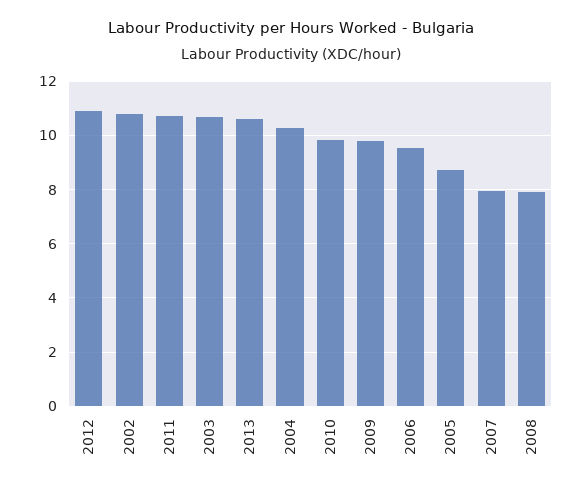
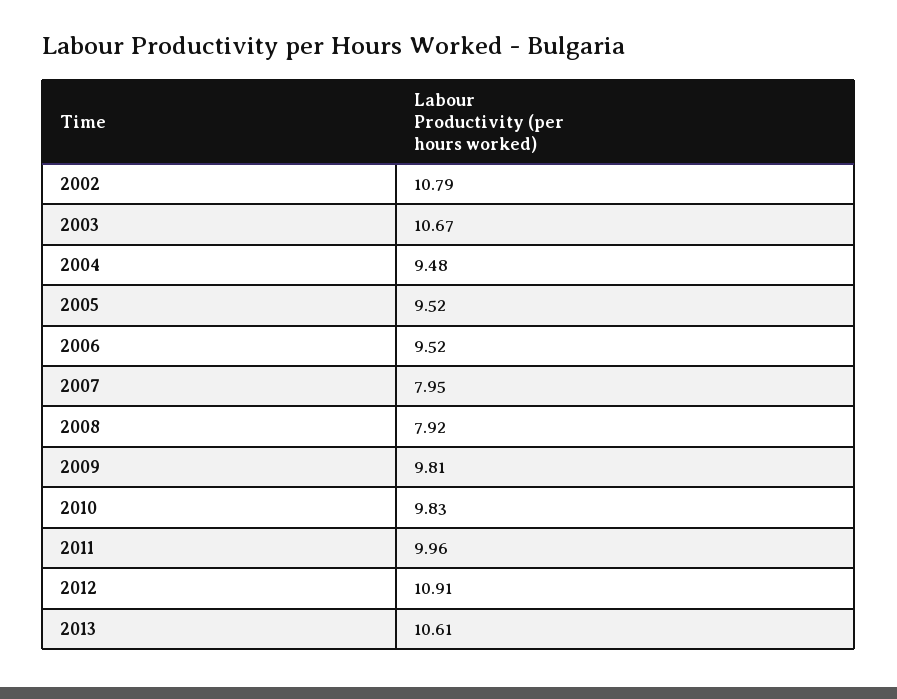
2011: 10.75 -> 9.96
2004: 10.25 -> 9.48
2005: 8.75 -> 9.52

